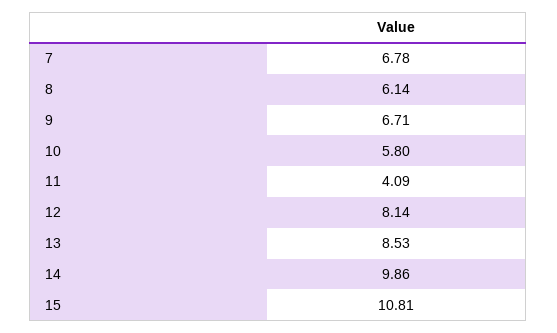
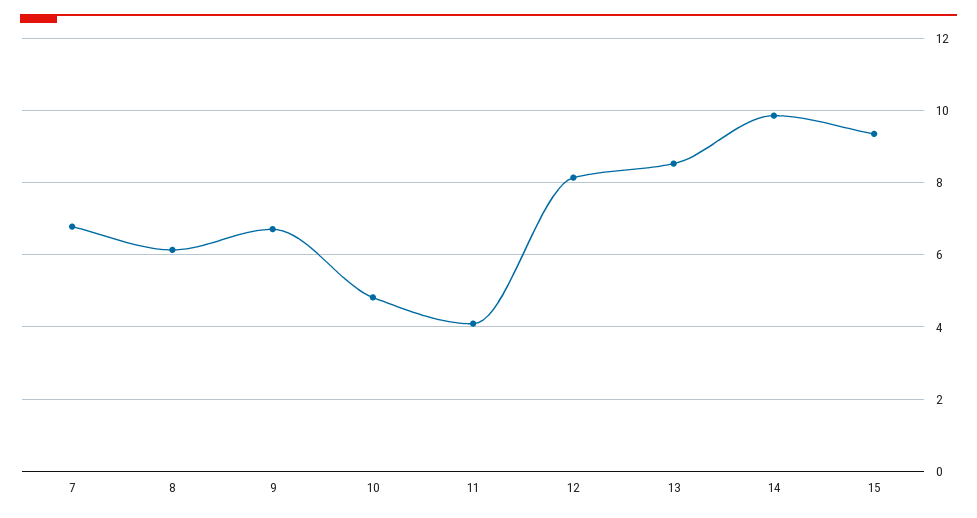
10: 5.8 -> 4.8
15: 10.81 -> 9.4

